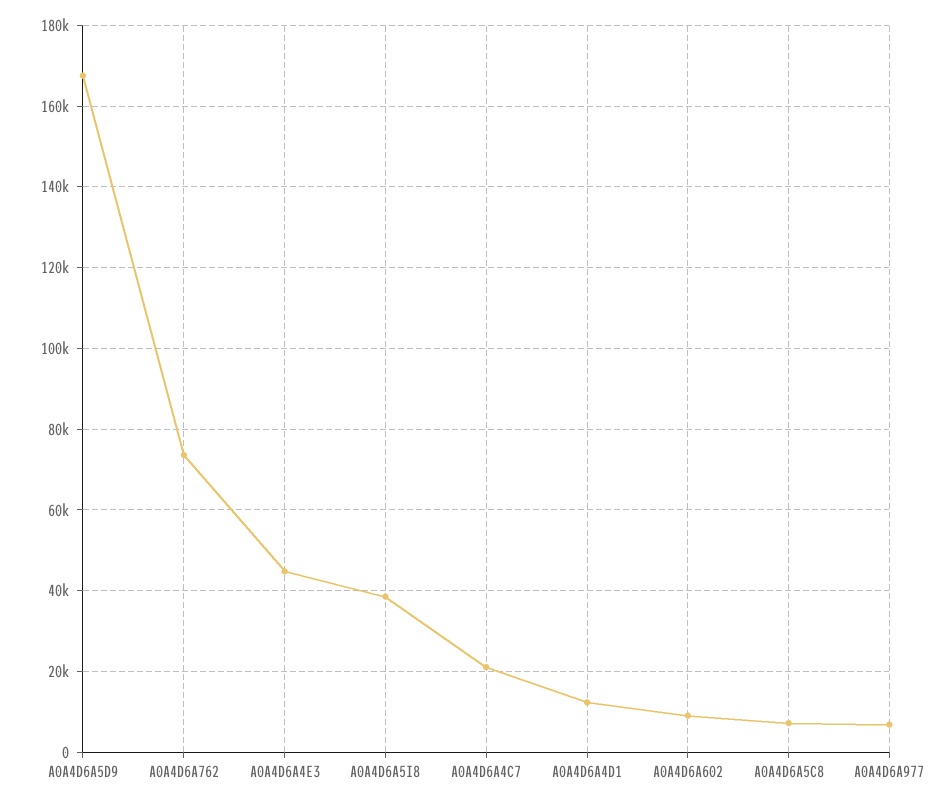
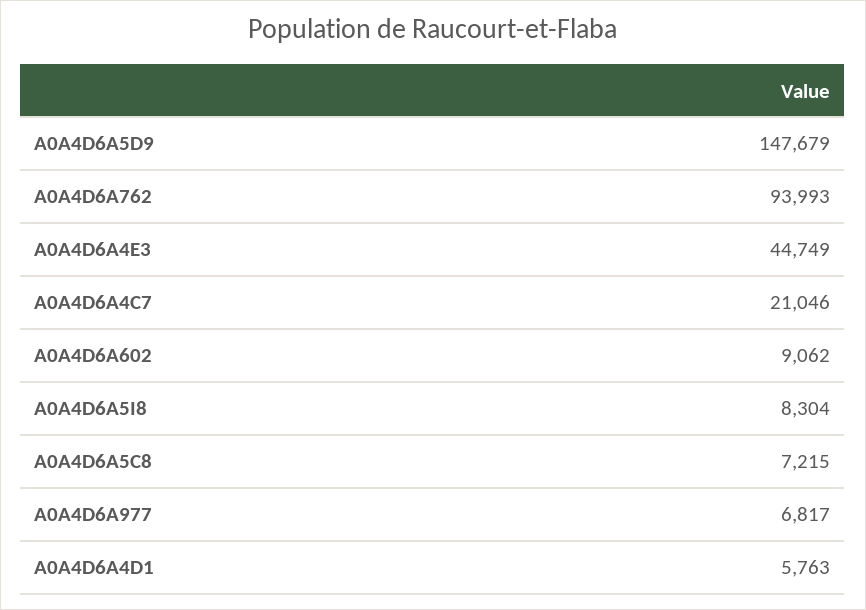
A0A4D6A5D9: 168000 -> 147679
A0A4D6A762: 74000 -> 93993
A0A4D6A5I8: 38000 -> 8304
A0A4D6A4D1: 12000 -> 5763

